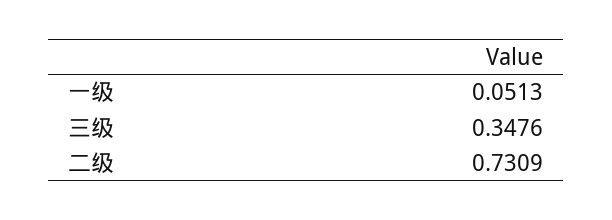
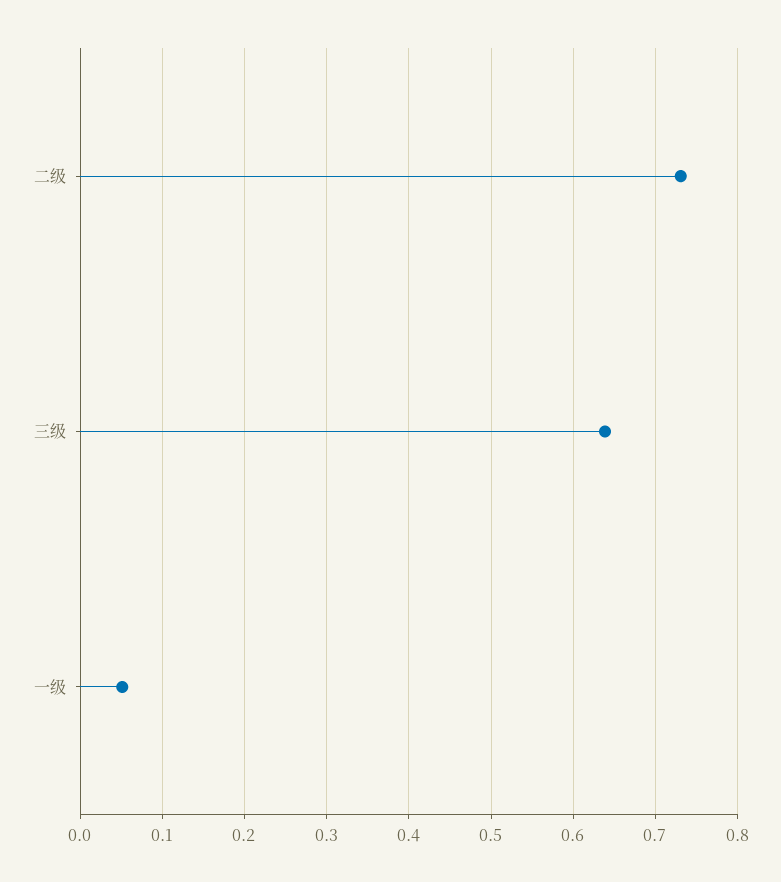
三级: 0.3476 -> 0.64

